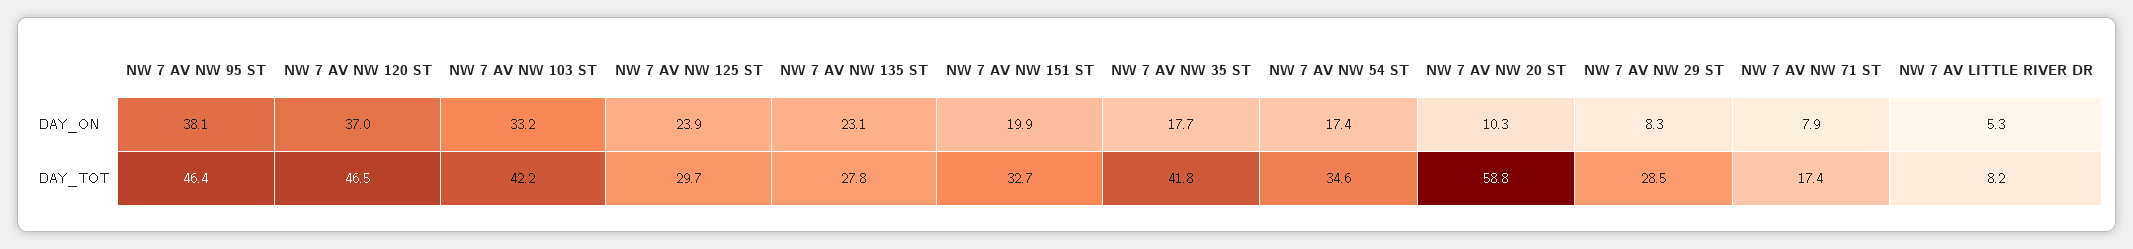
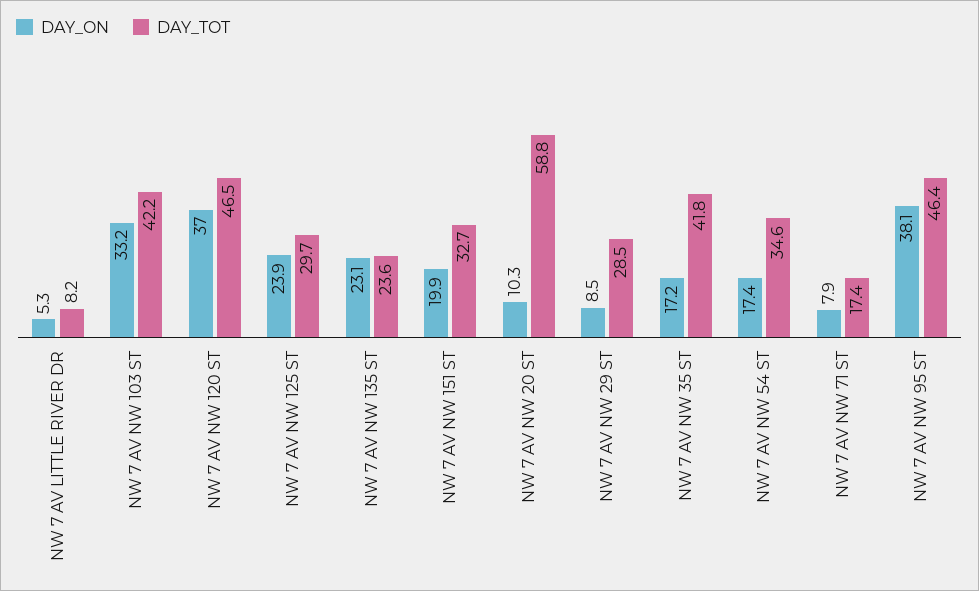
DAY_ON, NW 7 AV NW 35 ST: 17.7 -> 17.2
DAY_ON, NW 7 AV NW 29 ST: 8.3 -> 8.5
DAY_TOT, NW 7 AV NW 135 ST: 27.8 -> 23.6

